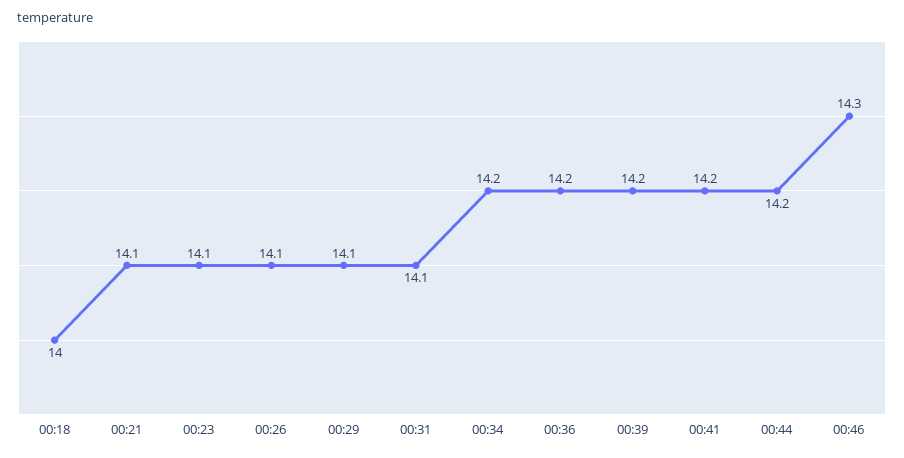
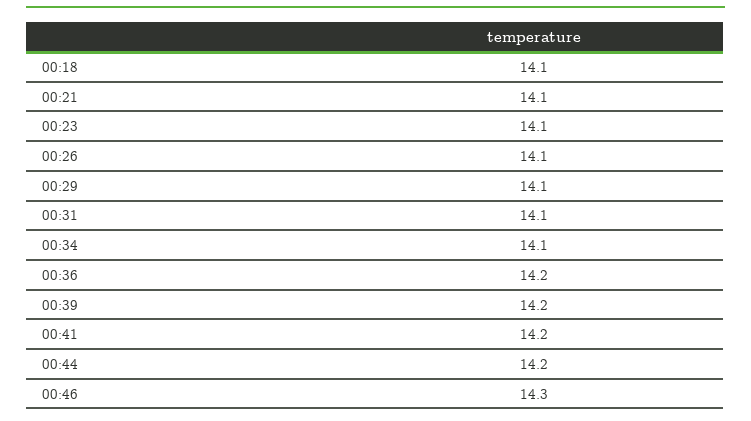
00:18: 14 -> 14.1
00:34: 14.2 -> 14.1

